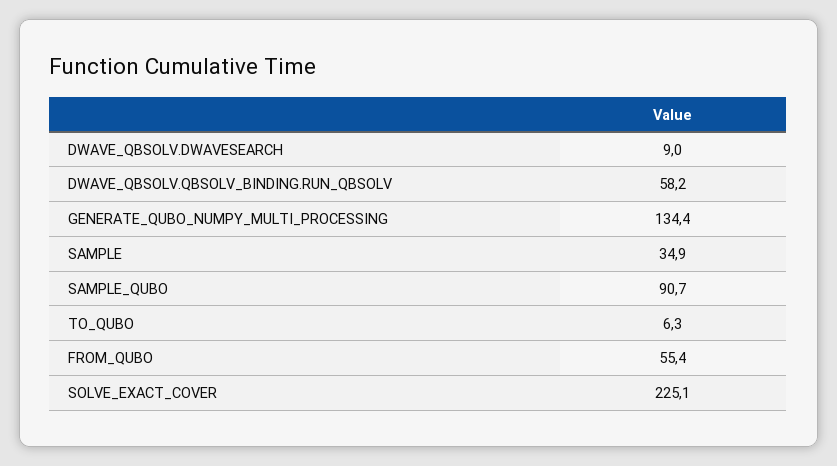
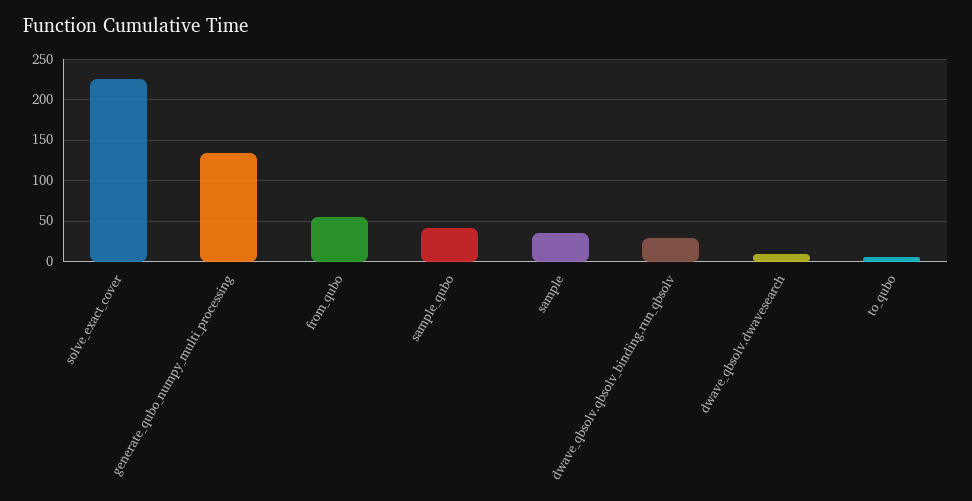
DWAVE_QBSOLV.QBSOLV_BINDING.RUN_QBSOLV: 58.2 -> 30
SAMPLE_QUBO: 90.7 -> 40

